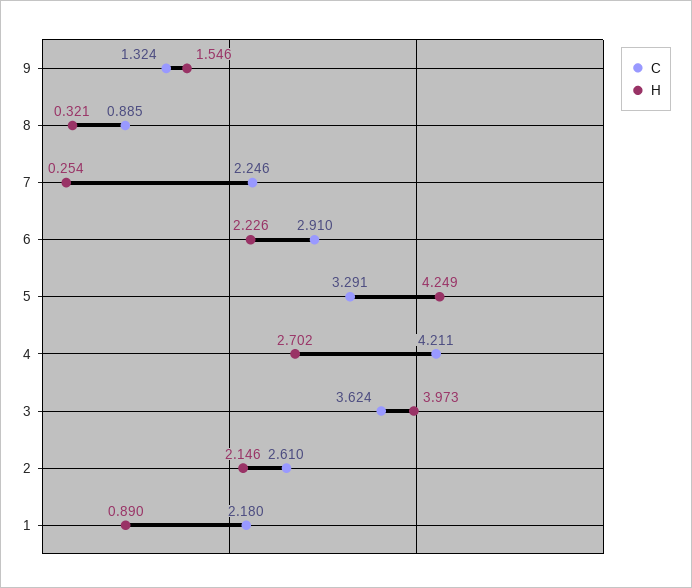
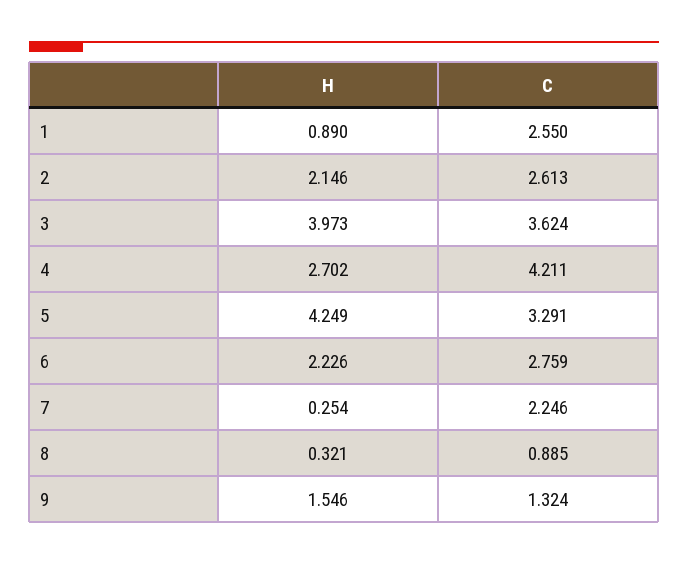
C, 6: 2.91 -> 2.759
C, 2: 2.61 -> 2.613
C, 1: 2.18 -> 2.55

